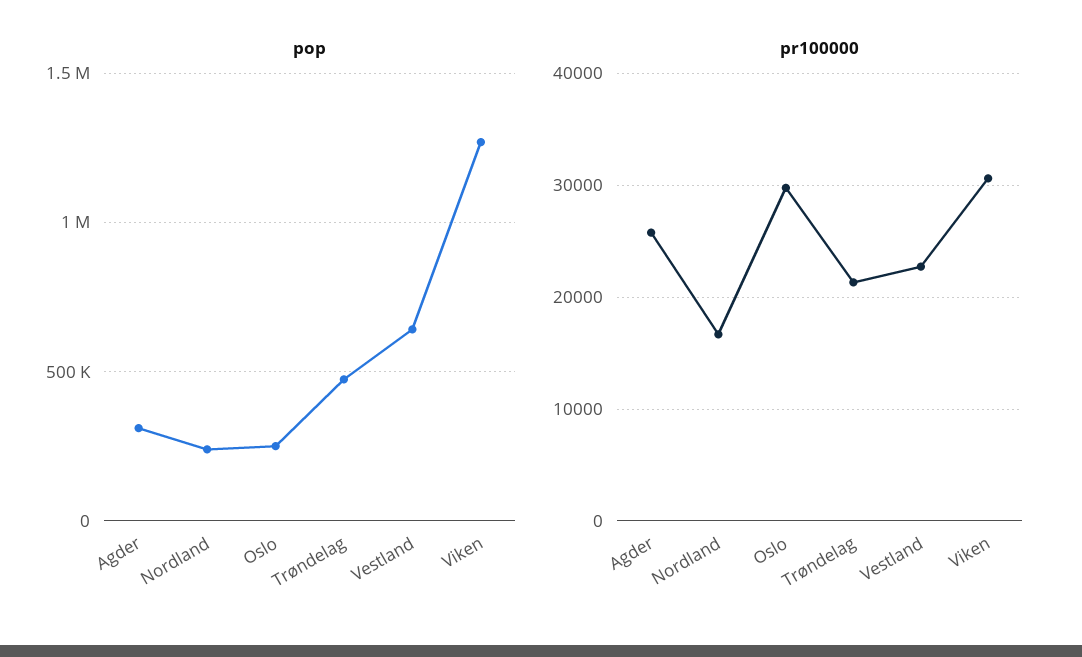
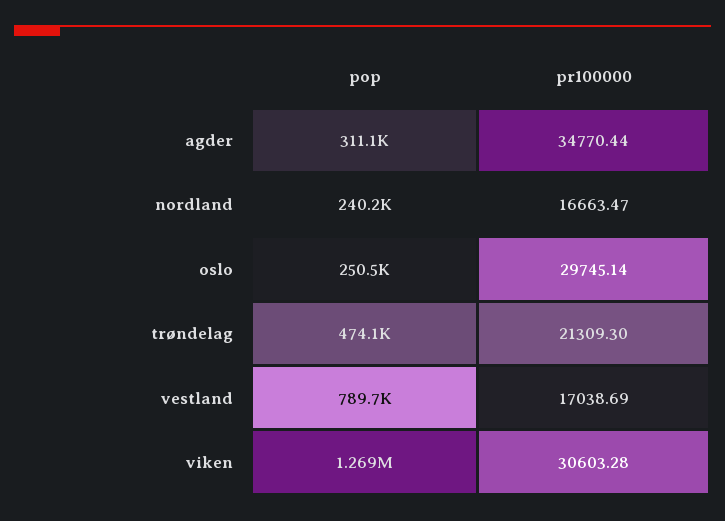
pop, Vestland: 650000 -> 789700
pr100000, Agder: 26000 -> 34770.44
pr100000, Vestland: 23000 -> 17038.69

